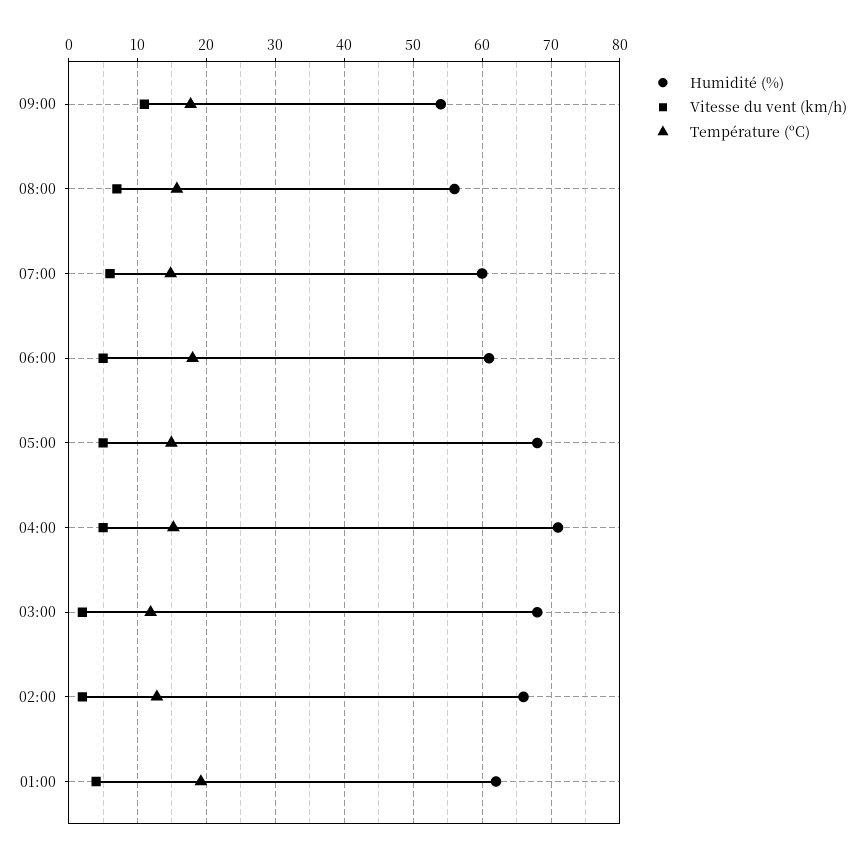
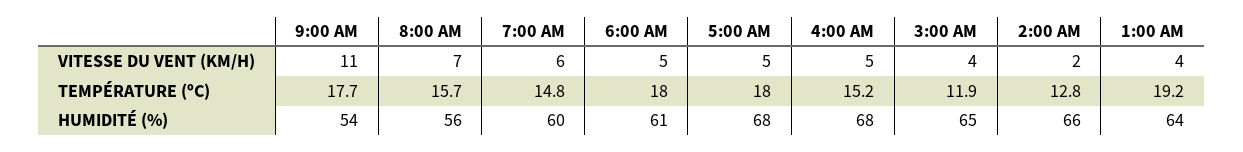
Température (ºC), 05:00: 15 -> 18
Humidité (%), 04:00: 71 -> 68
Humidité (%), 03:00: 68 -> 65
Vitesse du vent (km/h), 03:00: 2 -> 4
Humidité (%), 01:00: 62 -> 64

